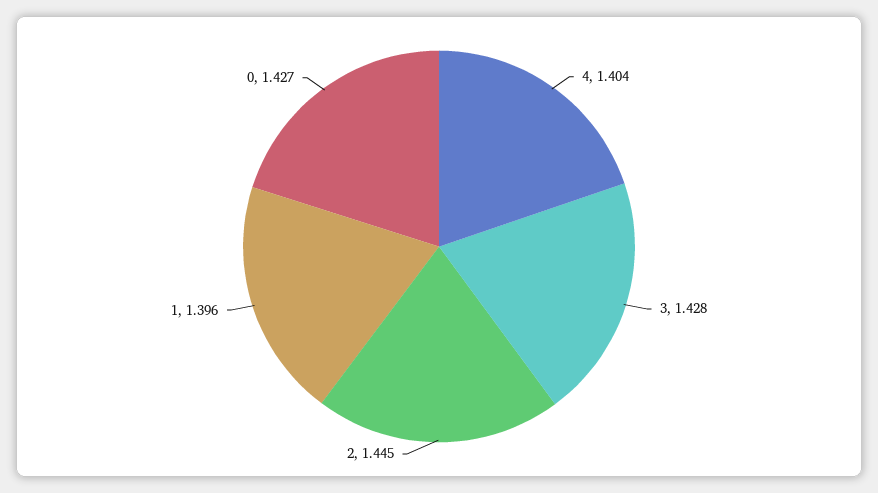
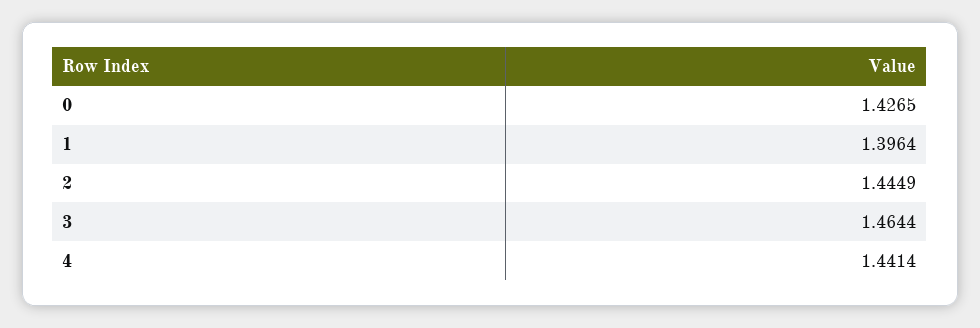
4: 1.404 -> 1.4414
3: 1.428 -> 1.4644

